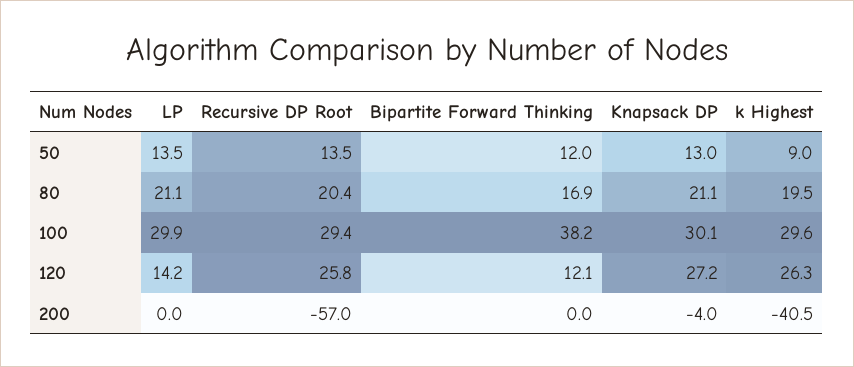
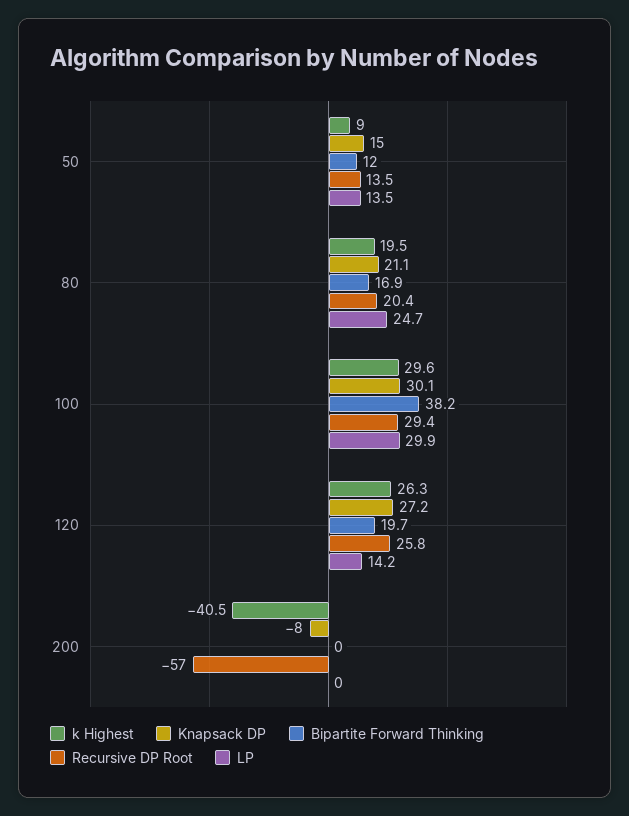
Knapsack DP, 50: 13 -> 15
LP, 80: 21.1 -> 24.7
Bipartite Forward Thinking, 120: 12.1 -> 19.7
Knapsack DP, 200: -4 -> -8

